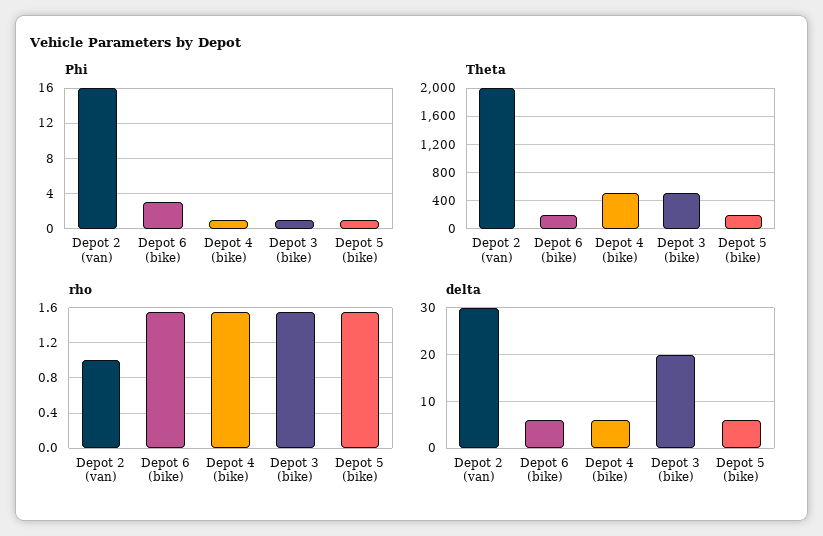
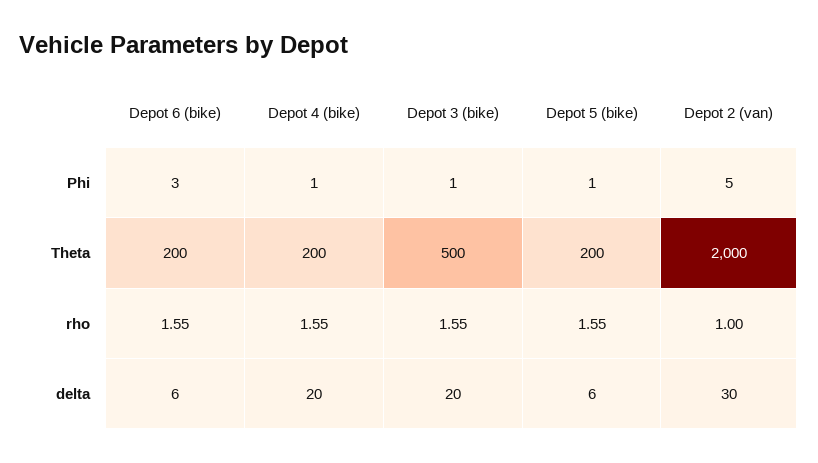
Phi, Depot 2 (van): 16 -> 5
Theta, Depot 4 (bike): 500 -> 200
delta, Depot 4 (bike): 5 -> 20

